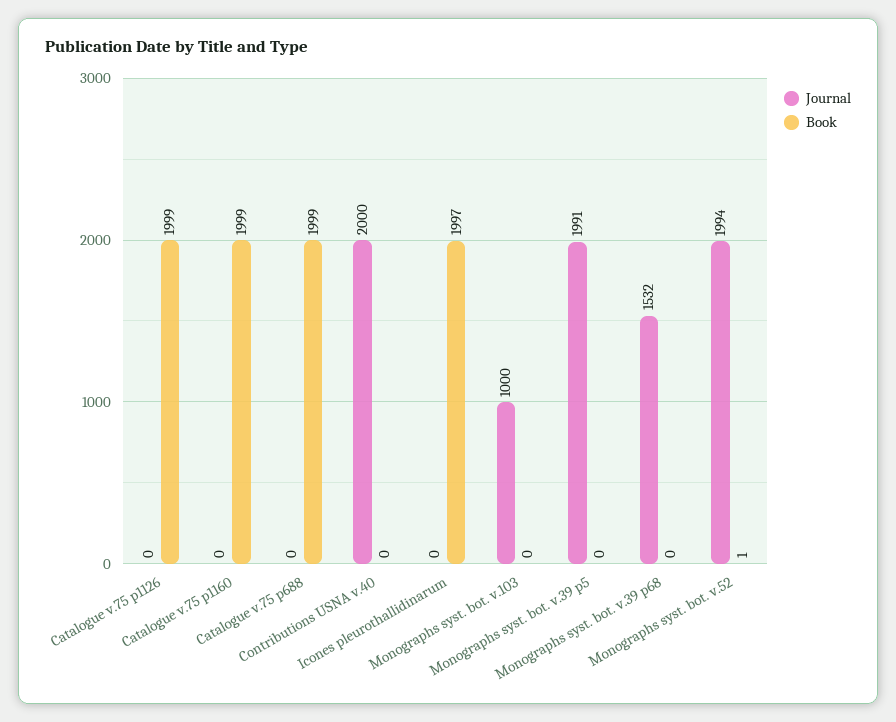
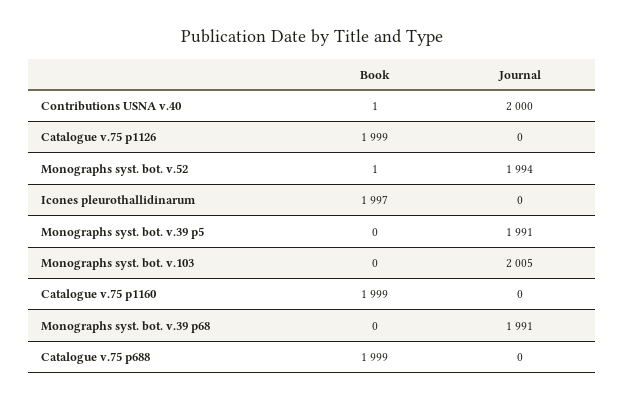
Book, Contributions USNA v.40: 0 -> 1
Journal, Monographs syst. bot. v.103: 1000 -> 2005
Journal, Monographs syst. bot. v.39 p68: 1532 -> 1991

